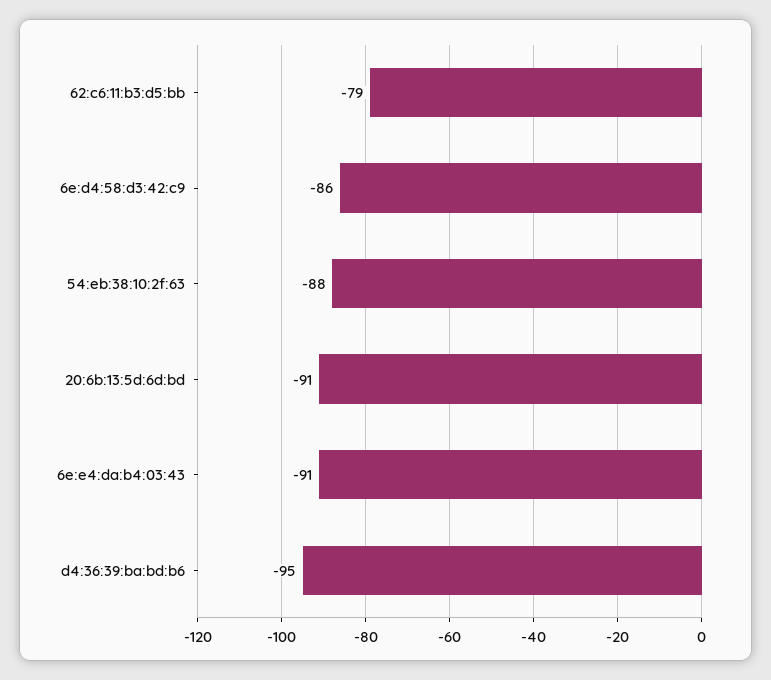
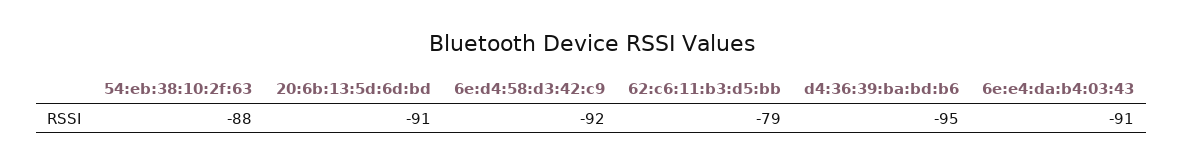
6e:d4:58:d3:42:c9: -86 -> -92

